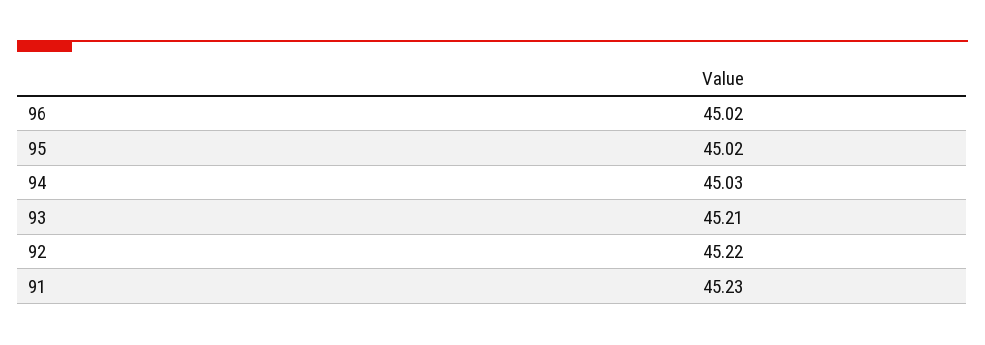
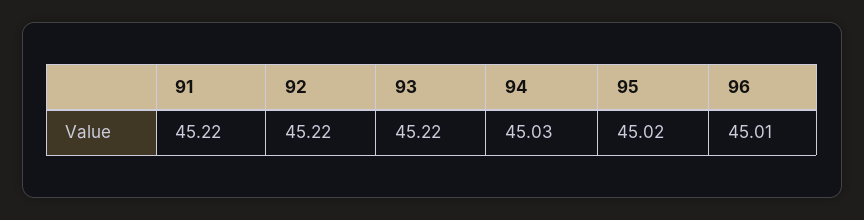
96: 45.02 -> 45.01
93: 45.21 -> 45.22
91: 45.23 -> 45.22

